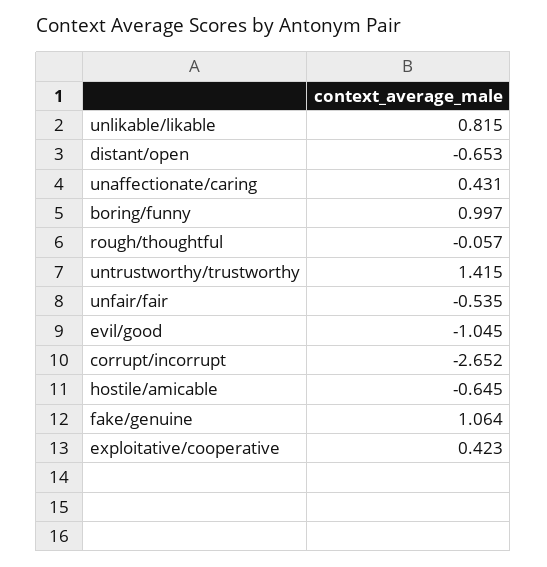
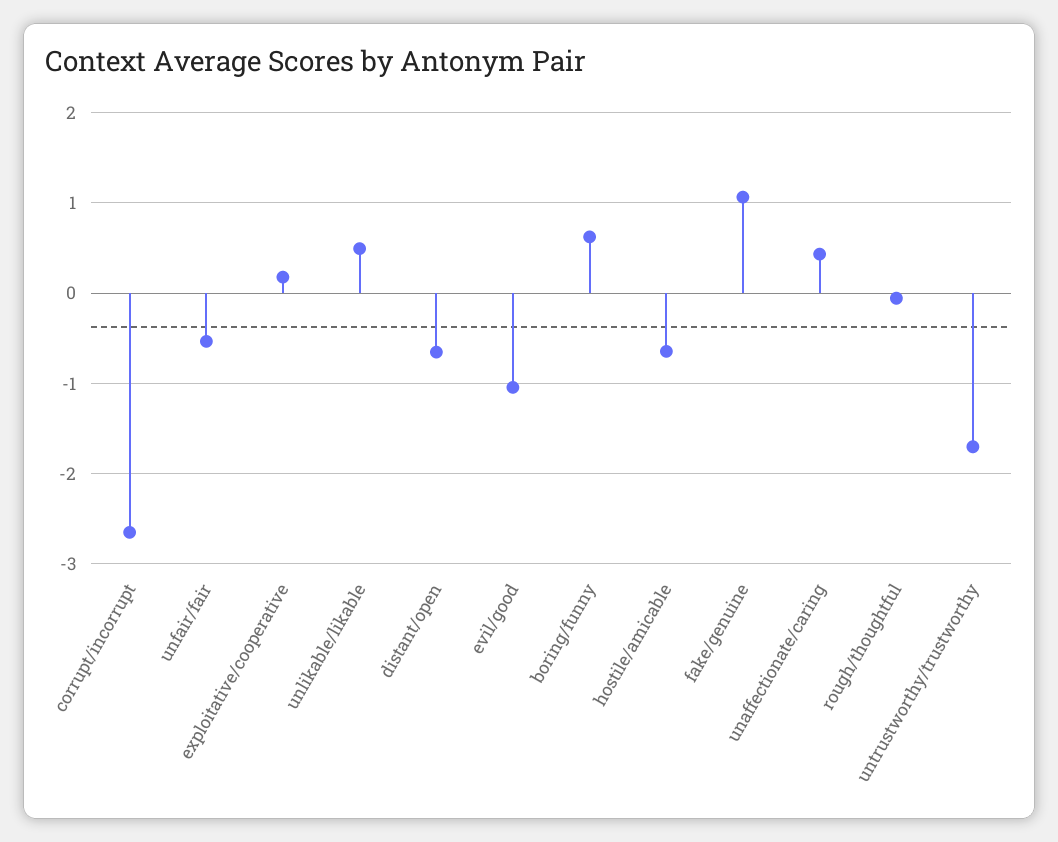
unlikable/likable: 0.815 -> 0.5
boring/funny: 0.997 -> 0.6
untrustworthy/trustworthy: 1.415 -> -1.7
exploitative/cooperative: 0.423 -> 0.2

